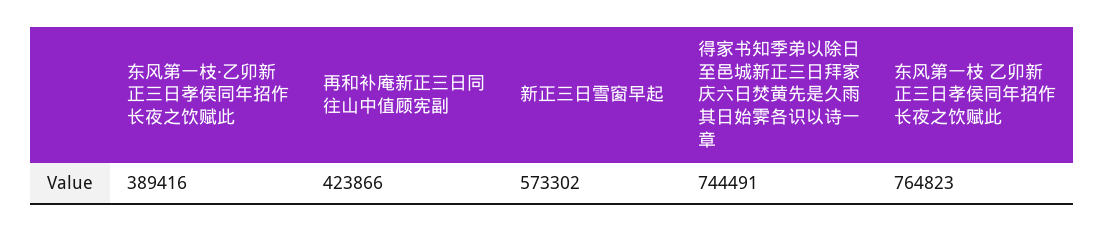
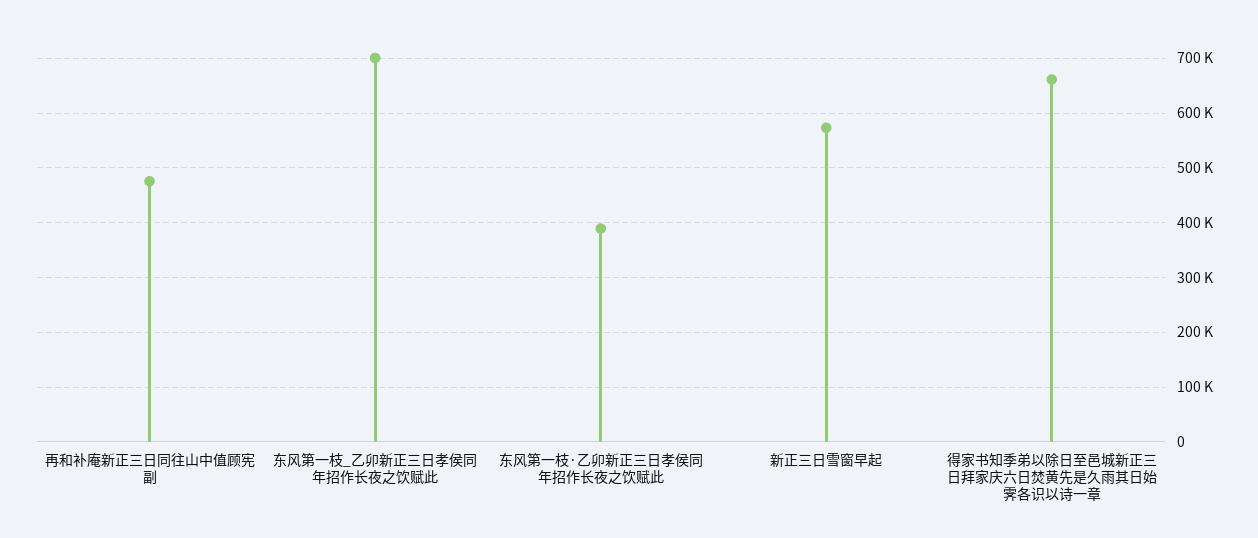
再和补庵新正三日同往山中值顾宪副: 423866 -> 480000
得家书知季弟以除日至邑城新正三日拜家庆六日焚黄先是久雨其日始霁各识以诗一章: 744491 -> 660000
东风第一枝 乙卯新正三日孝侯同年招作长夜之饮赋此: 764823 -> 700000

